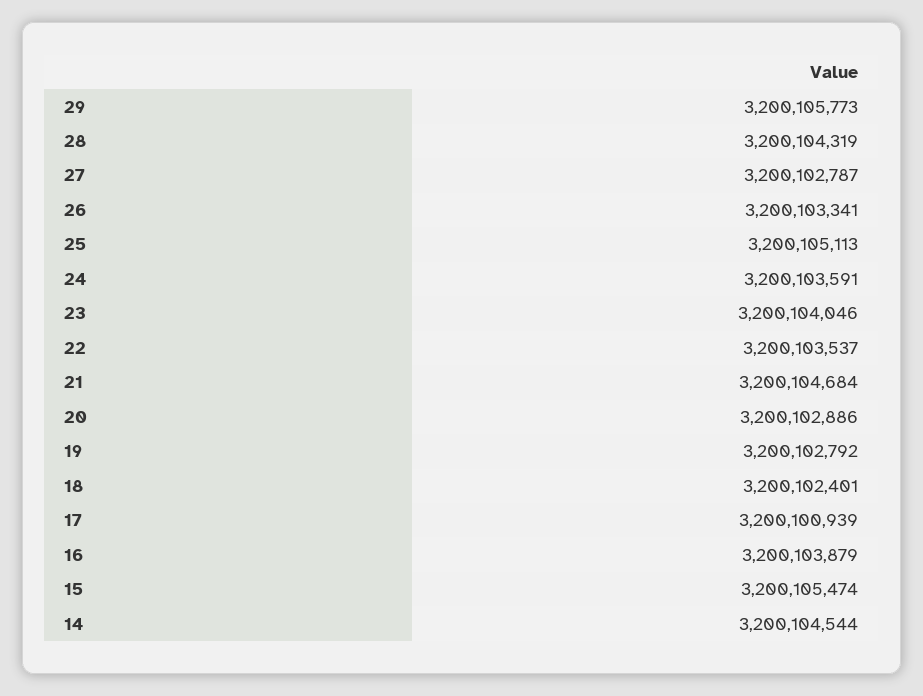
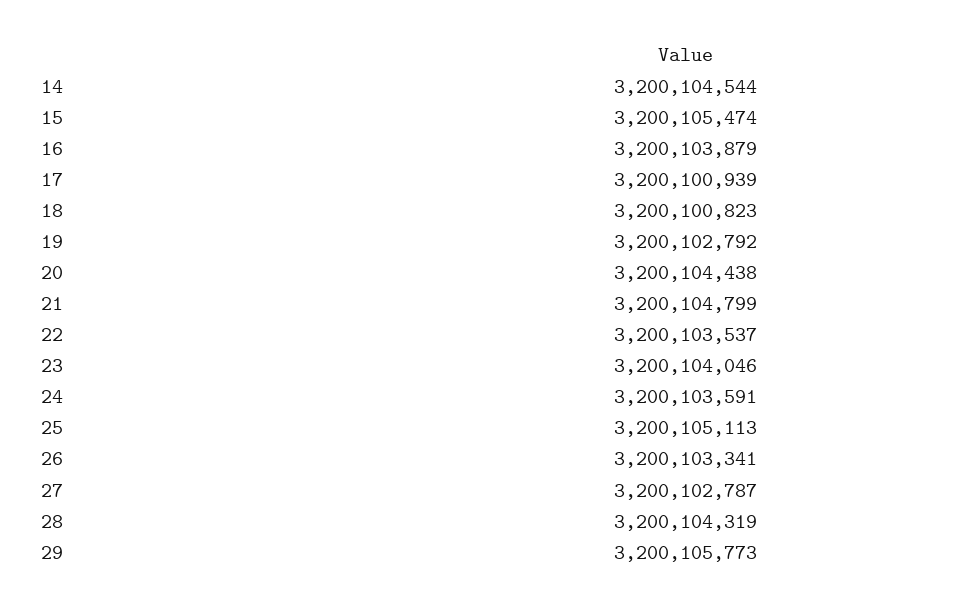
21: 3200104684 -> 3200104799
20: 3200102886 -> 3200104438
18: 3200102401 -> 3200100823

